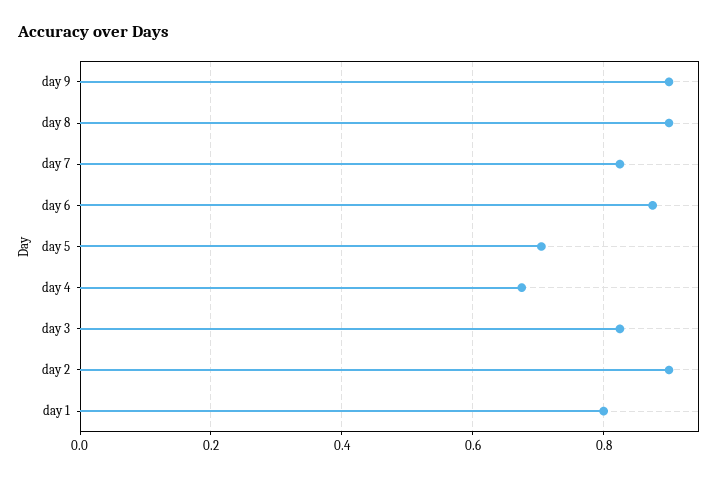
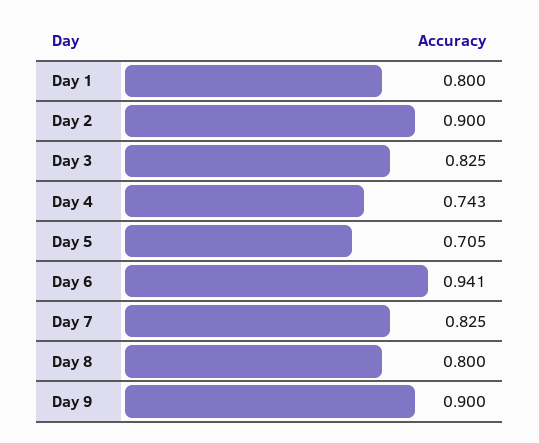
day 8: 0.9 -> 0.8
day 6: 0.88 -> 0.941
day 4: 0.68 -> 0.743

